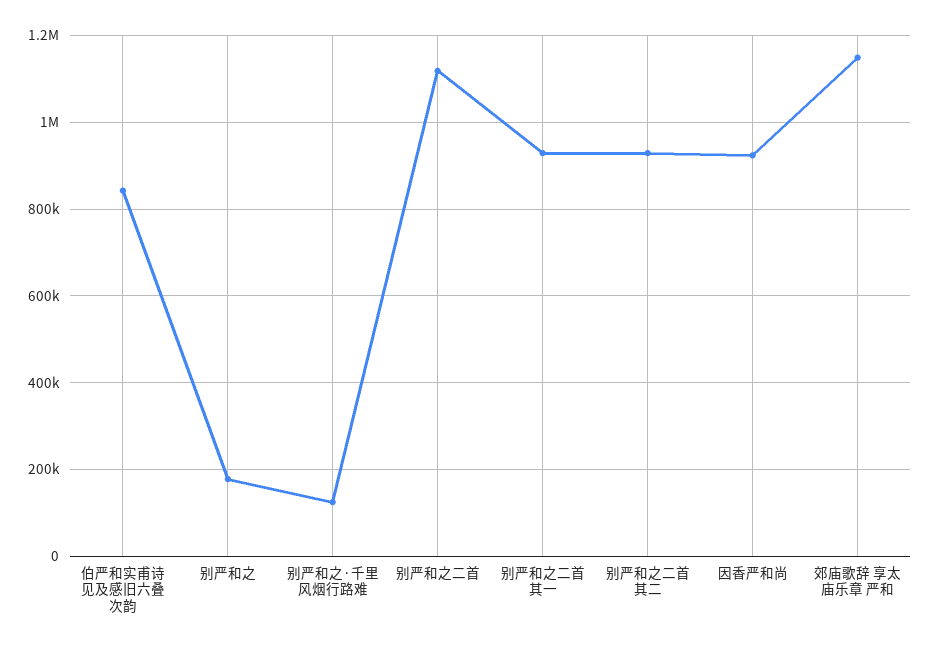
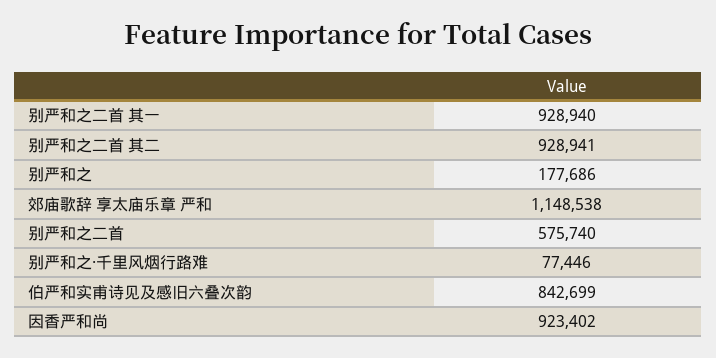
别严和之·千里风烟行路难: 120000 -> 77446
别严和之二首: 1120000 -> 575740

